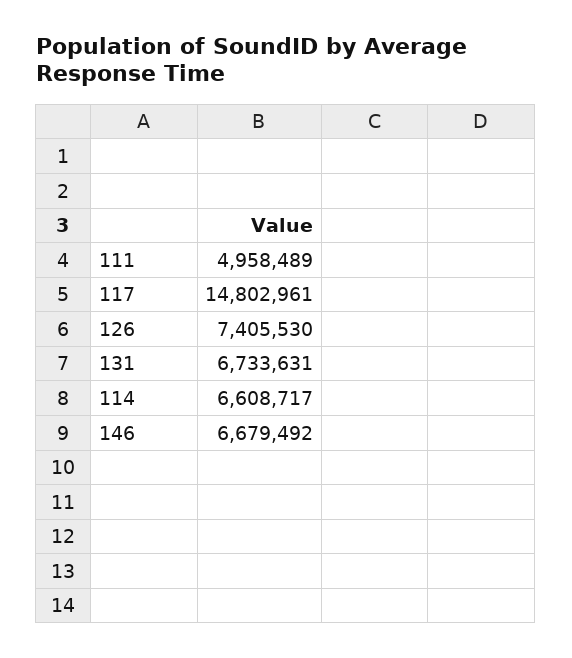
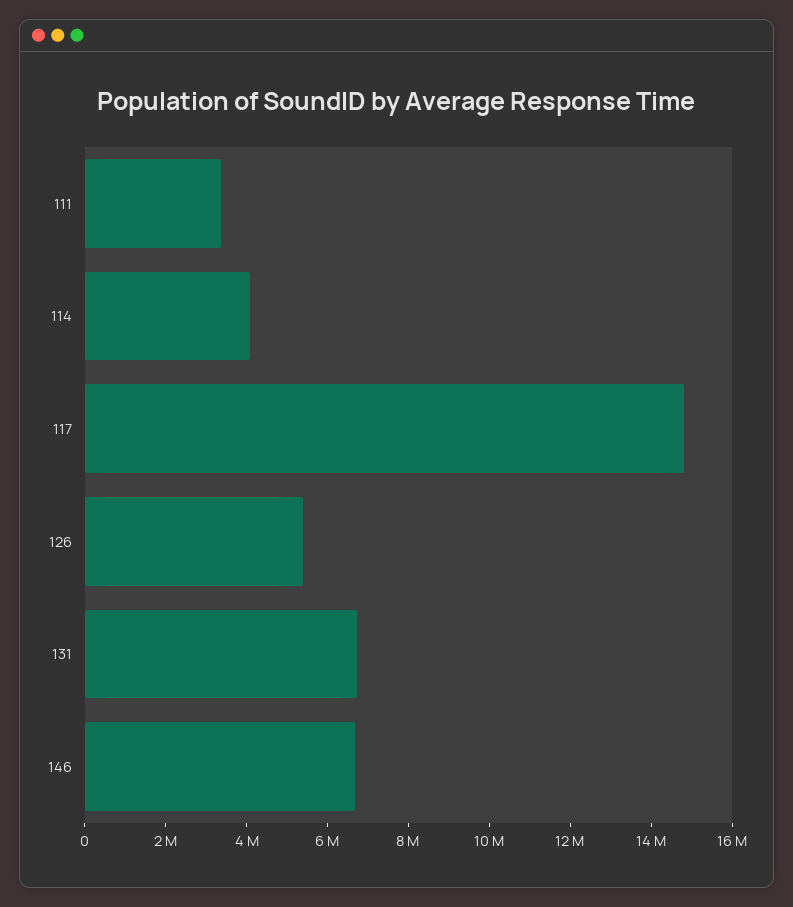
111: 4958489 -> 3500000
126: 7405530 -> 5500000
114: 6608717 -> 4000000

